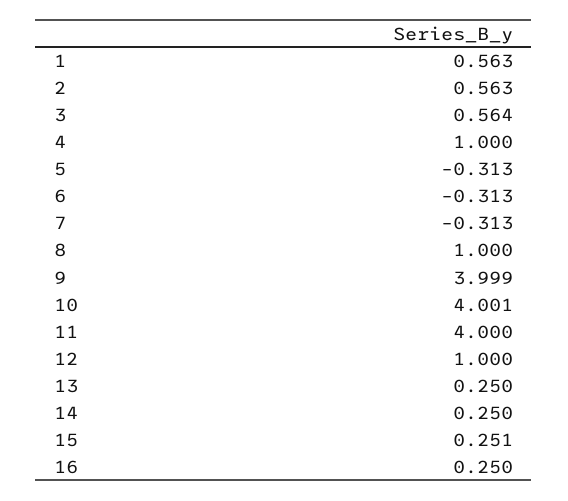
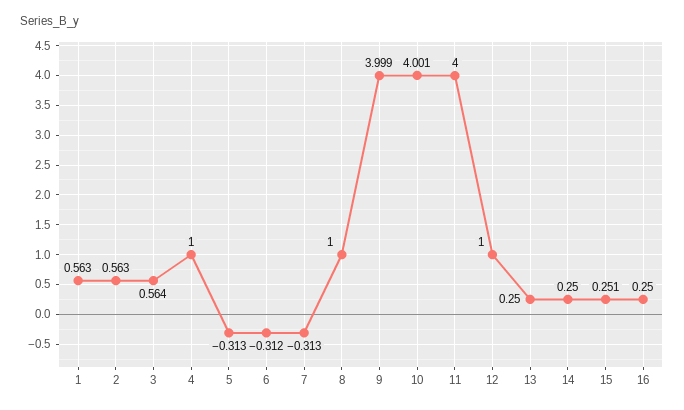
6: -0.313 -> -0.312

